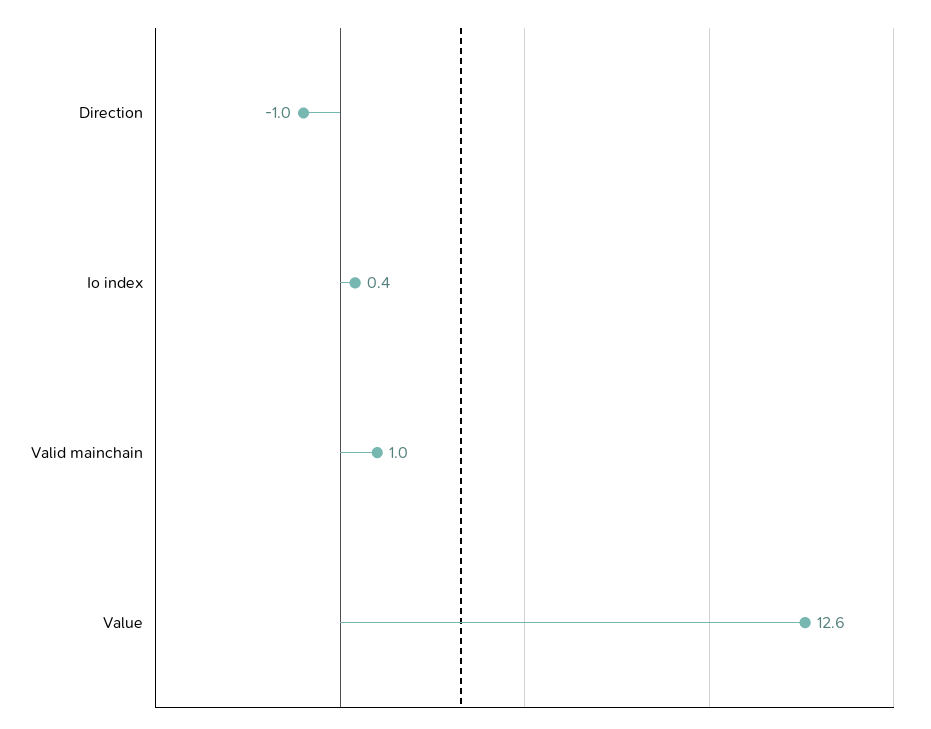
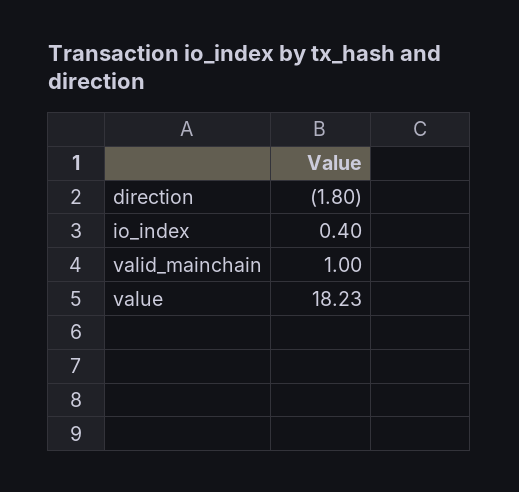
Direction: -1 -> -1.8
Value: 12.6 -> 18.23

